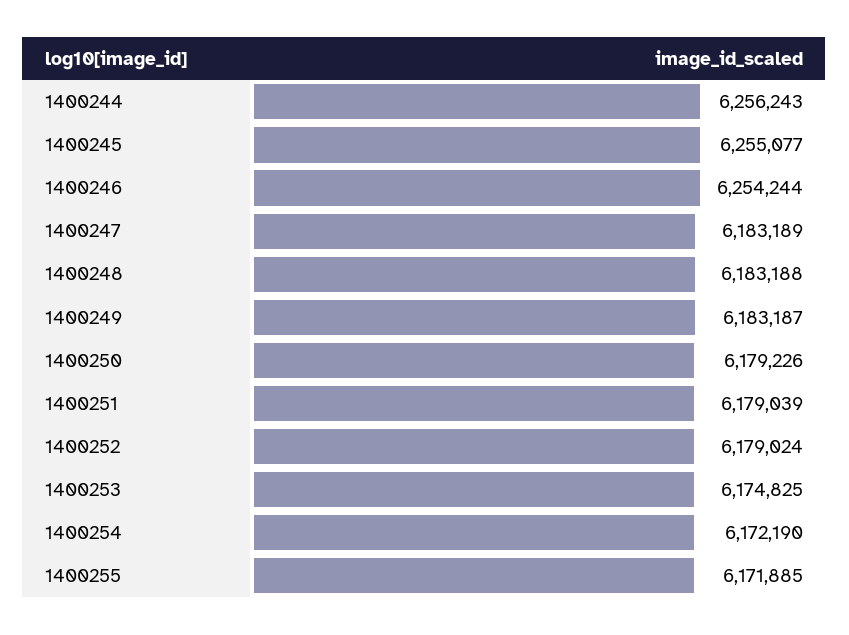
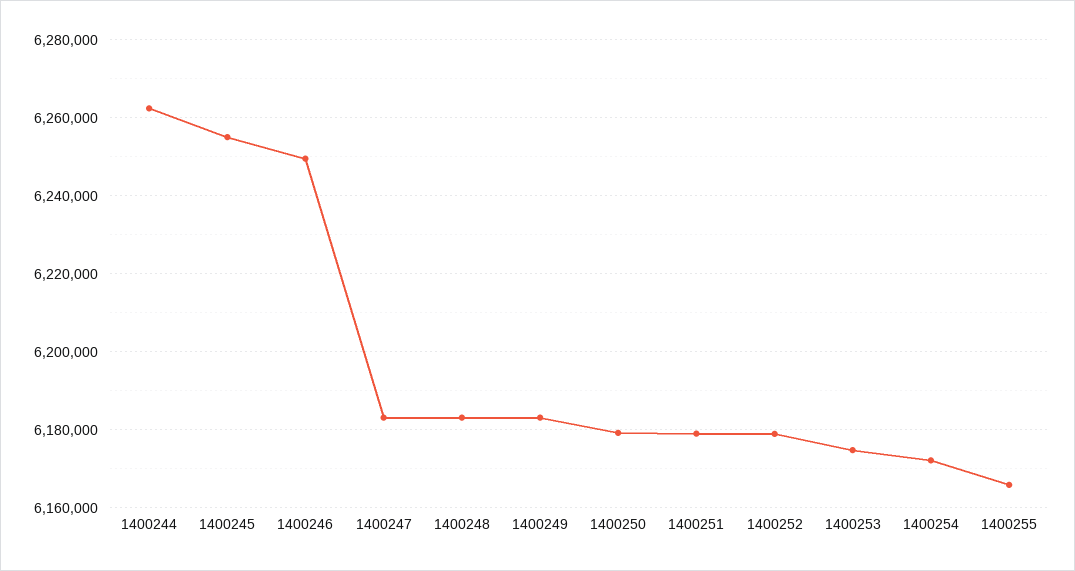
1400244: 6256243 -> 6262000
1400246: 6254244 -> 6250000
1400255: 6171885 -> 6166000

